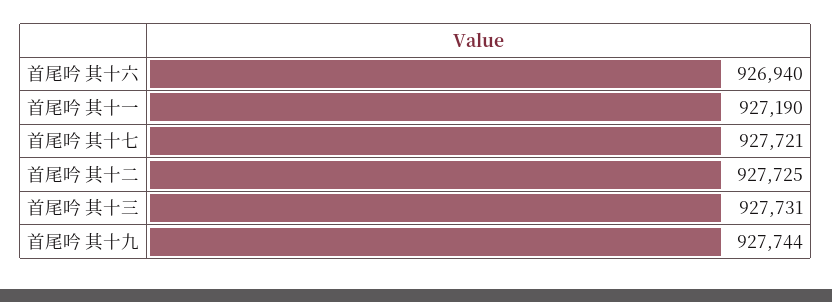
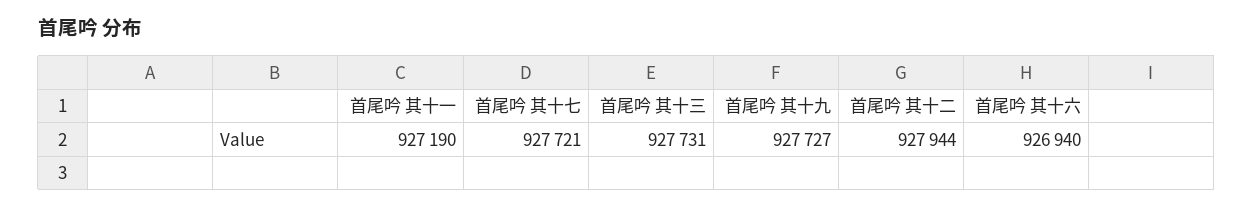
首尾吟 其十二: 927725 -> 927944
首尾吟 其十九: 927744 -> 927727

